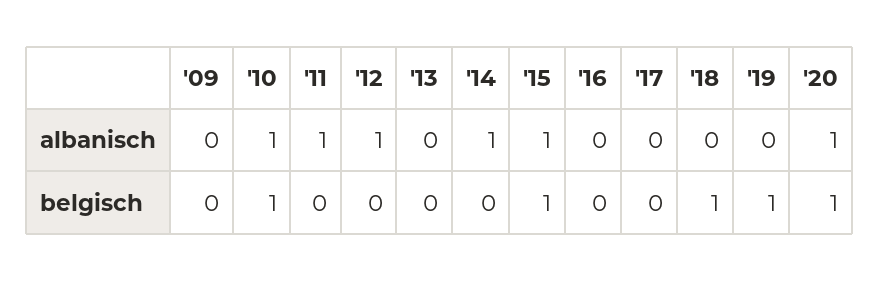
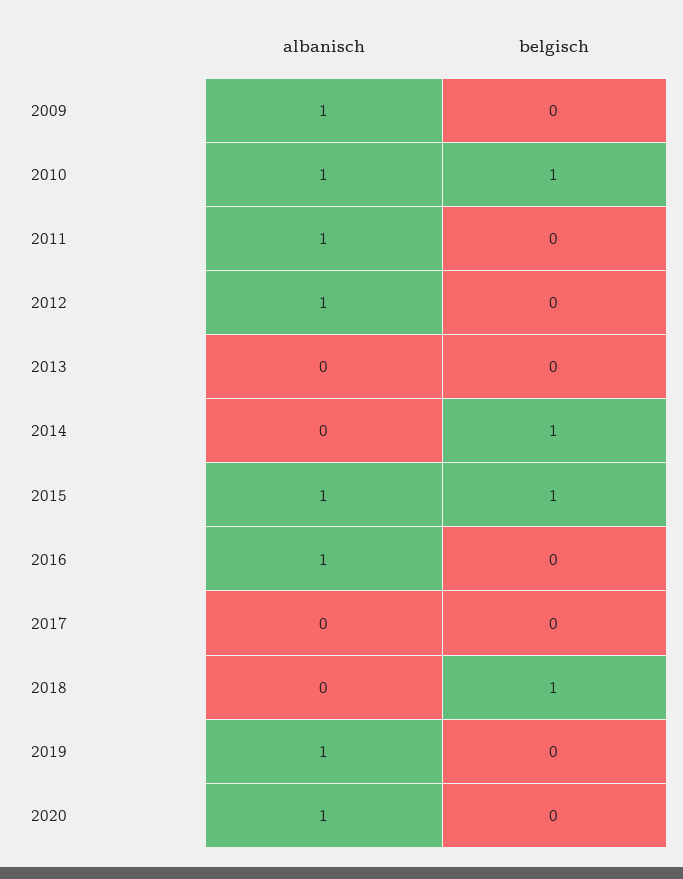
'09, albanisch: 0 -> 1
'14, albanisch: 1 -> 0
'16, albanisch: 0 -> 1
'19, albanisch: 0 -> 1
'14, belgisch: 0 -> 1
'19, belgisch: 1 -> 0
'20, belgisch: 1 -> 0

